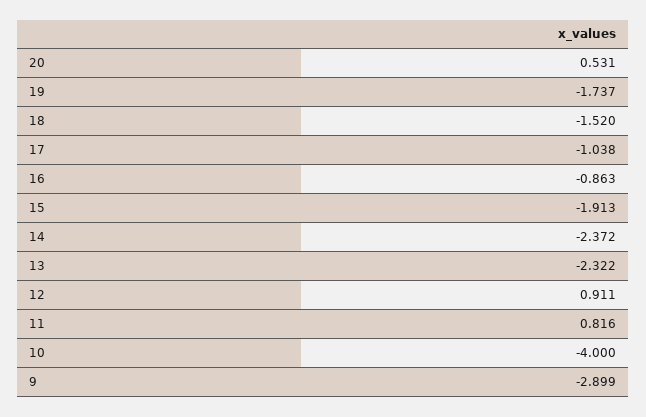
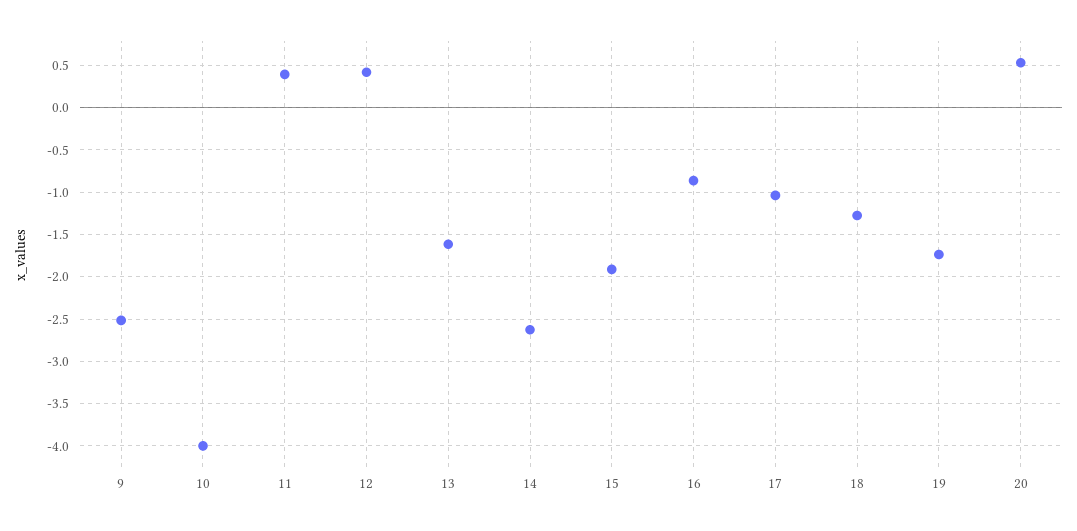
18: -1.52 -> -1.3
14: -2.372 -> -2.6
13: -2.322 -> -1.6
12: 0.911 -> 0.4
11: 0.816 -> 0.4
9: -2.899 -> -2.5

